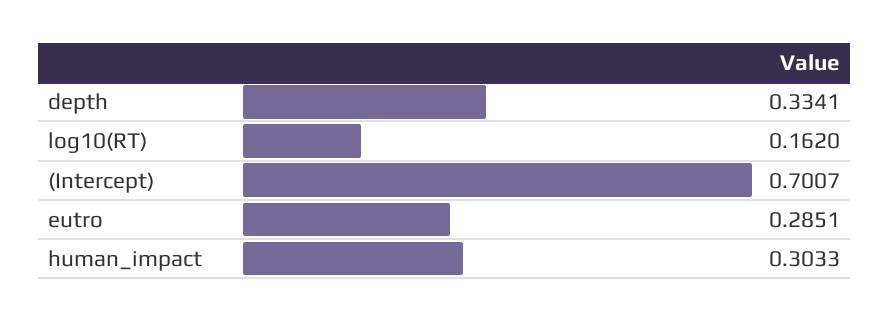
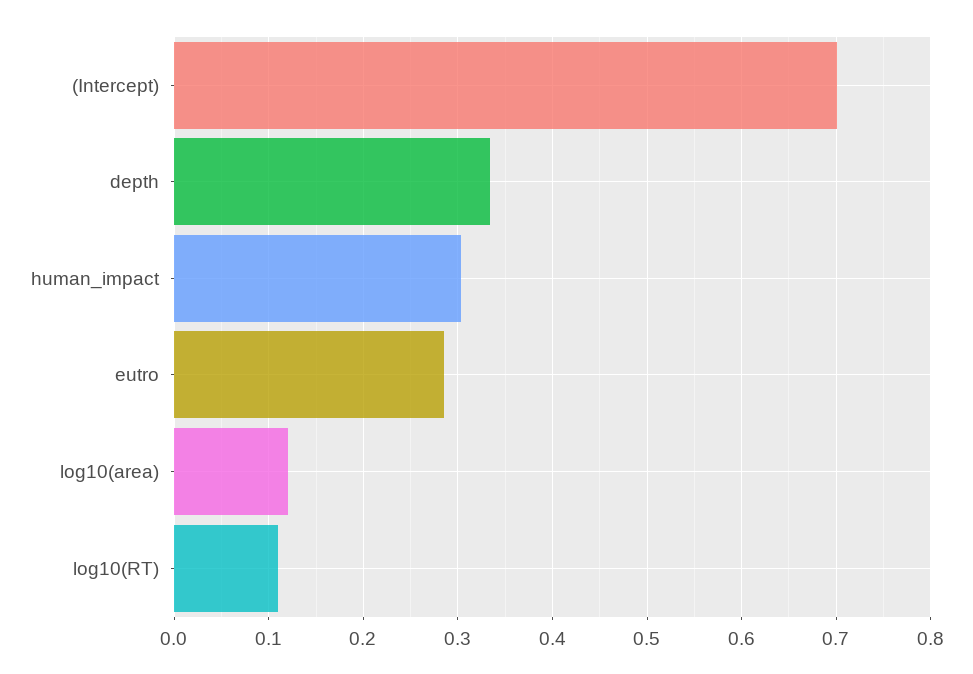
log10(RT): 0.162 -> 0.11
log10(area): none -> 0.12

